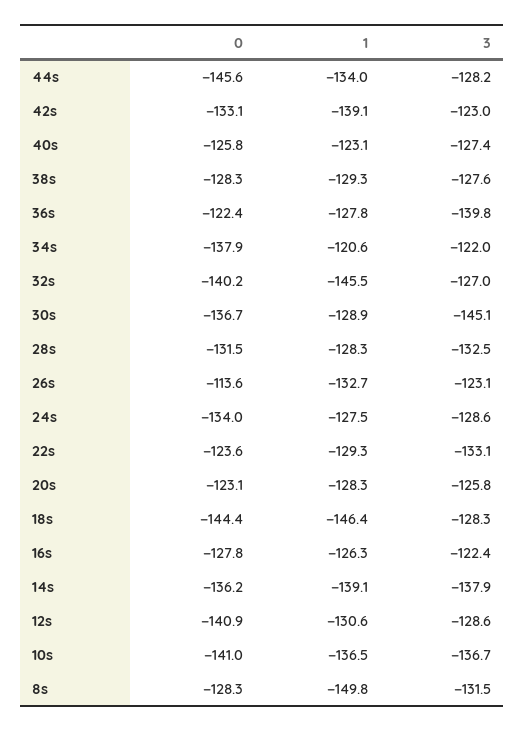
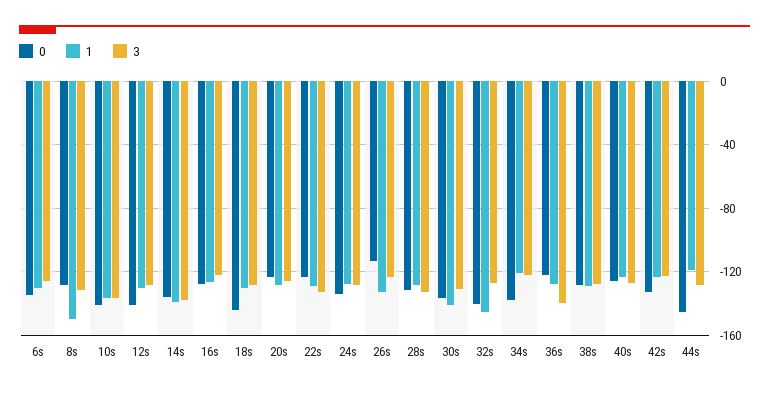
1, 44s: -134 -> -120
1, 42s: -139.1 -> -125
1, 30s: -128.9 -> -140
3, 30s: -145.1 -> -130
1, 18s: -146.4 -> -130
0, 6s: none -> -135
1, 6s: none -> -130
3, 6s: none -> -125

